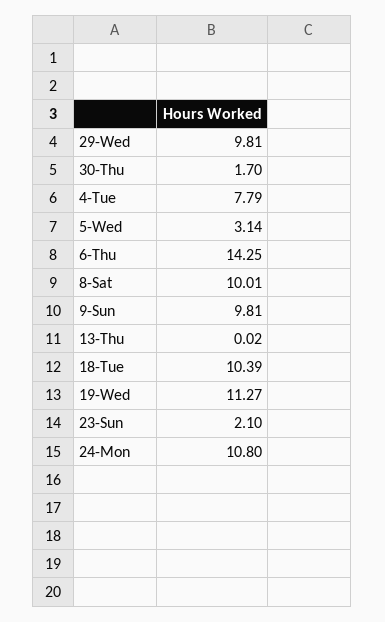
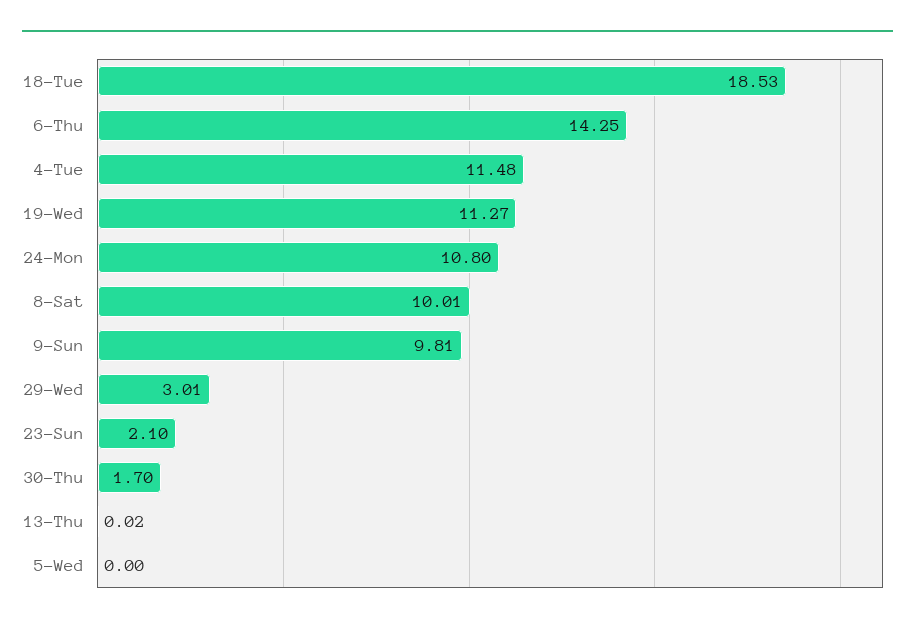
29-Wed: 9.81 -> 3.01
4-Tue: 7.79 -> 11.48
5-Wed: 3.14 -> 0
18-Tue: 10.39 -> 18.53

